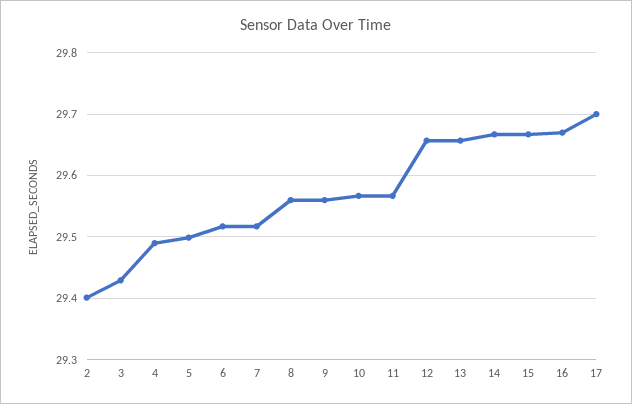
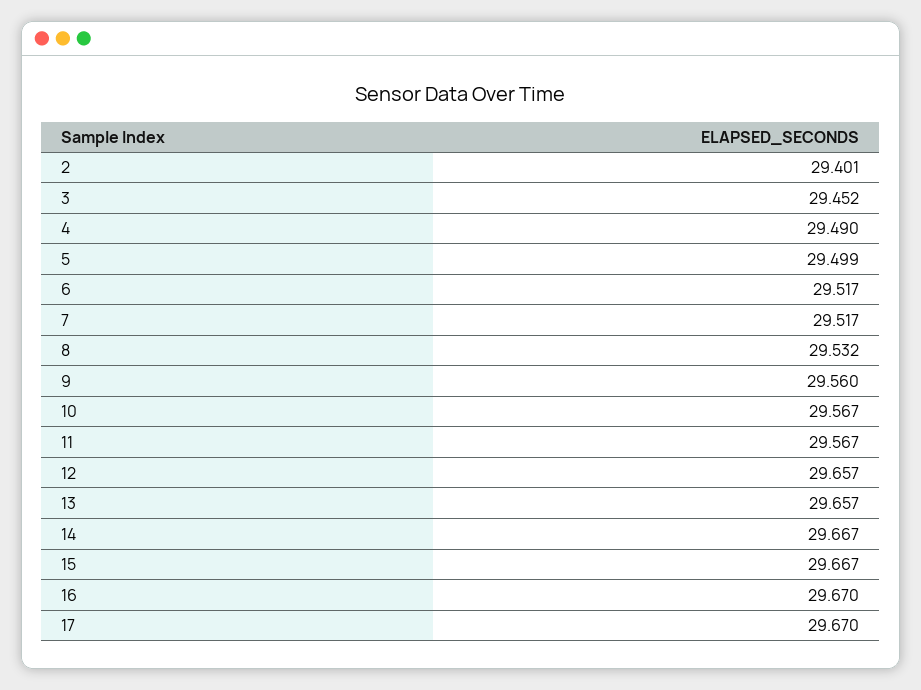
3: 29.43 -> 29.452
8: 29.56 -> 29.532
17: 29.7 -> 29.67

